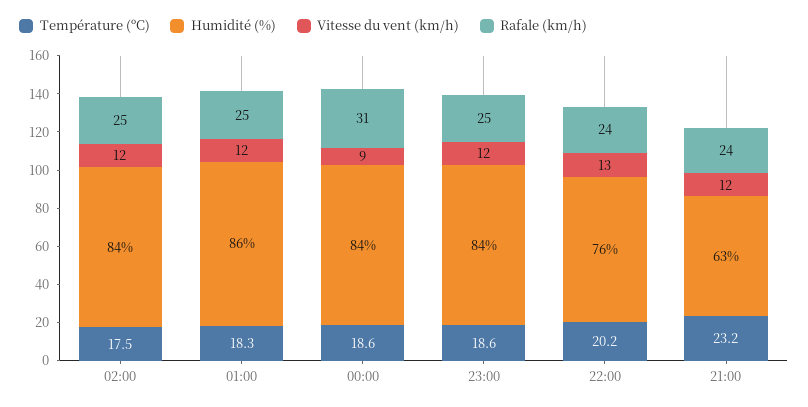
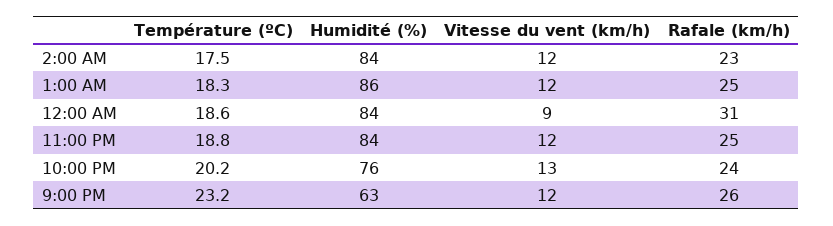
Rafale (km/h), 02:00: 25 -> 23
Température (ºC), 23:00: 18.6 -> 18.8
Rafale (km/h), 21:00: 24 -> 26

